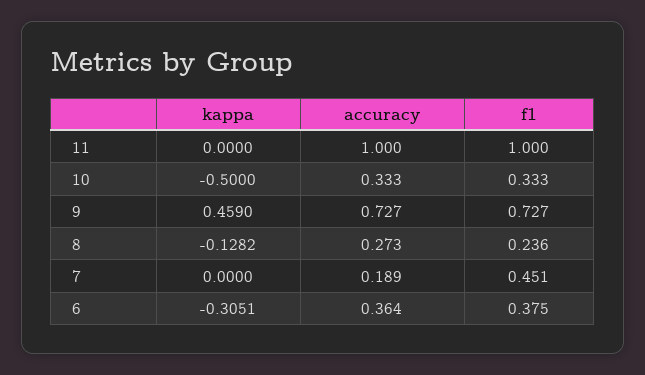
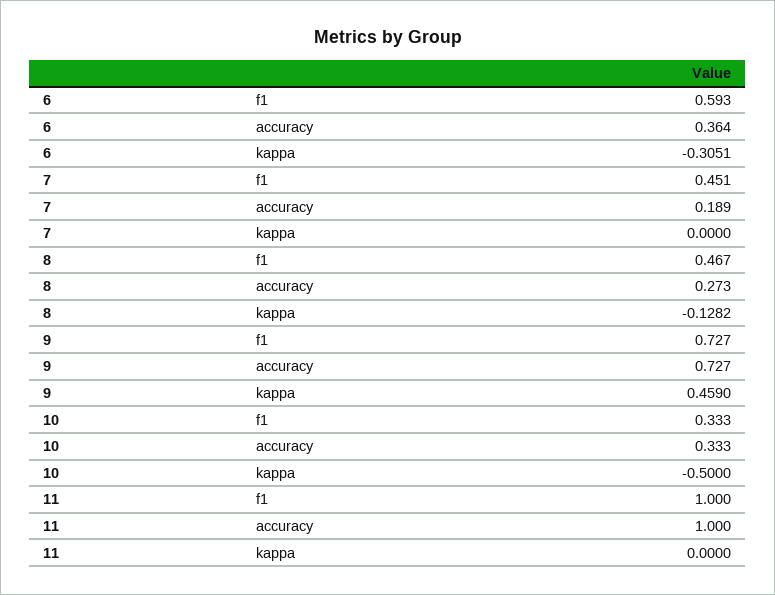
f1, 8: 0.236 -> 0.467
f1, 6: 0.375 -> 0.593

